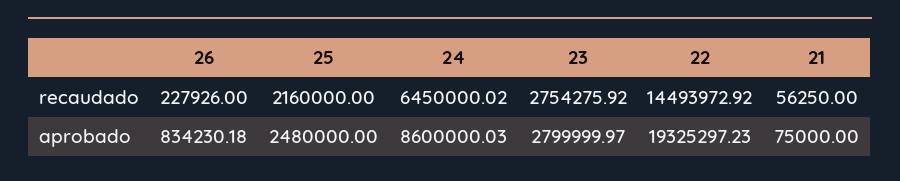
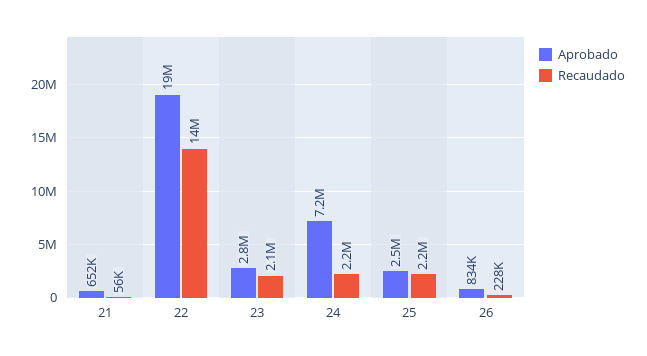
recaudado, 24: 6450000.02 -> 2200000
recaudado, 23: 2754275.92 -> 2100000
aprobado, 24: 8600000.03 -> 7200000
aprobado, 21: 75000 -> 652000

